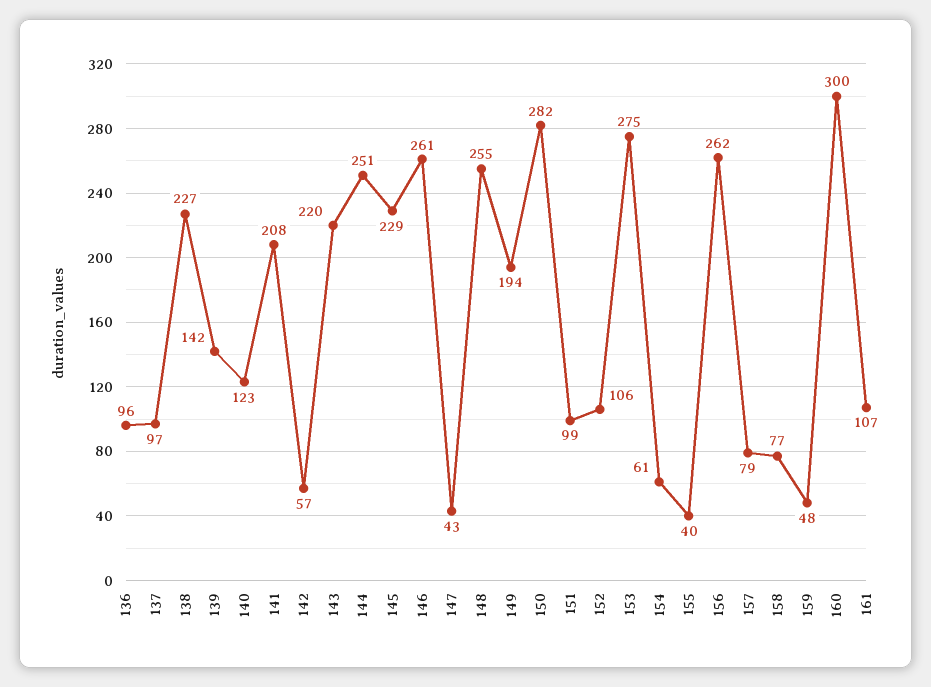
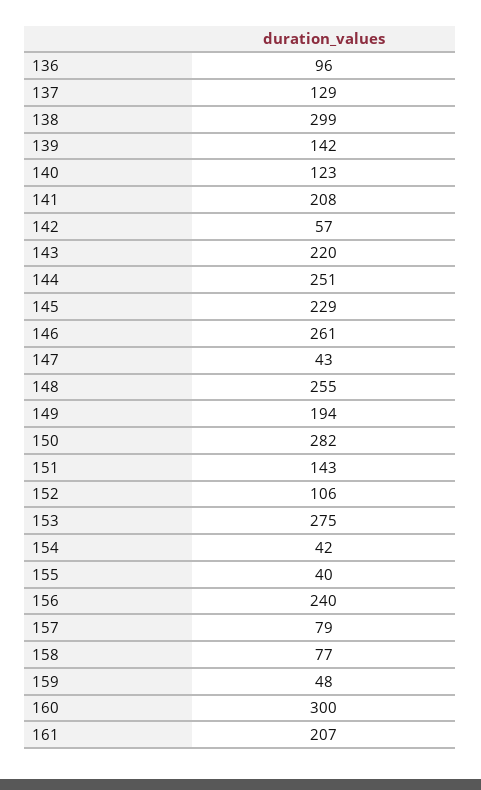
137: 97 -> 129
138: 227 -> 299
151: 99 -> 143
154: 61 -> 42
156: 262 -> 240
161: 107 -> 207

